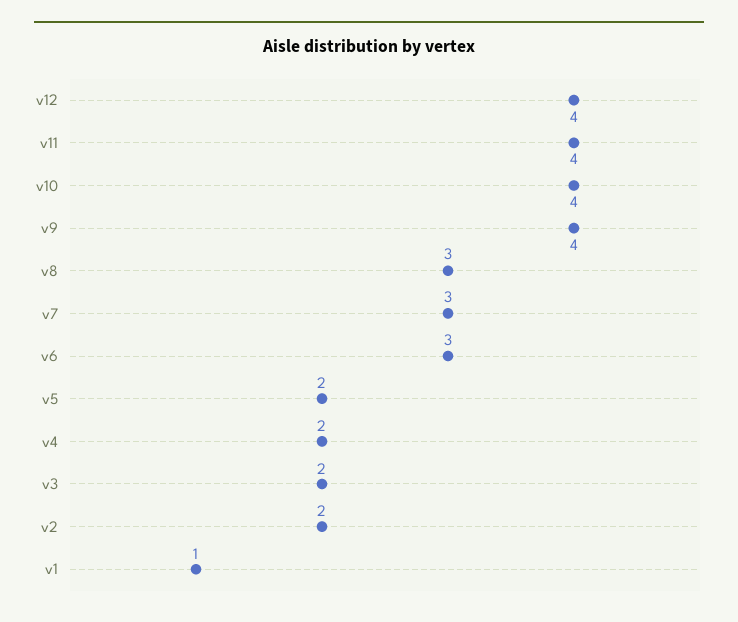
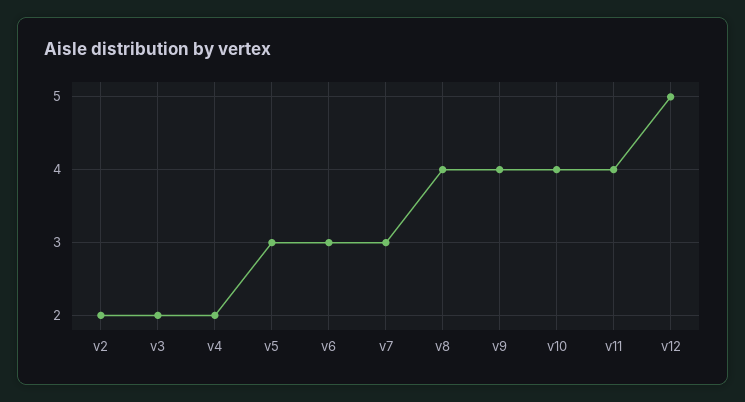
v12: 4 -> 5
v8: 3 -> 4
v5: 2 -> 3
v1: 1 -> none

